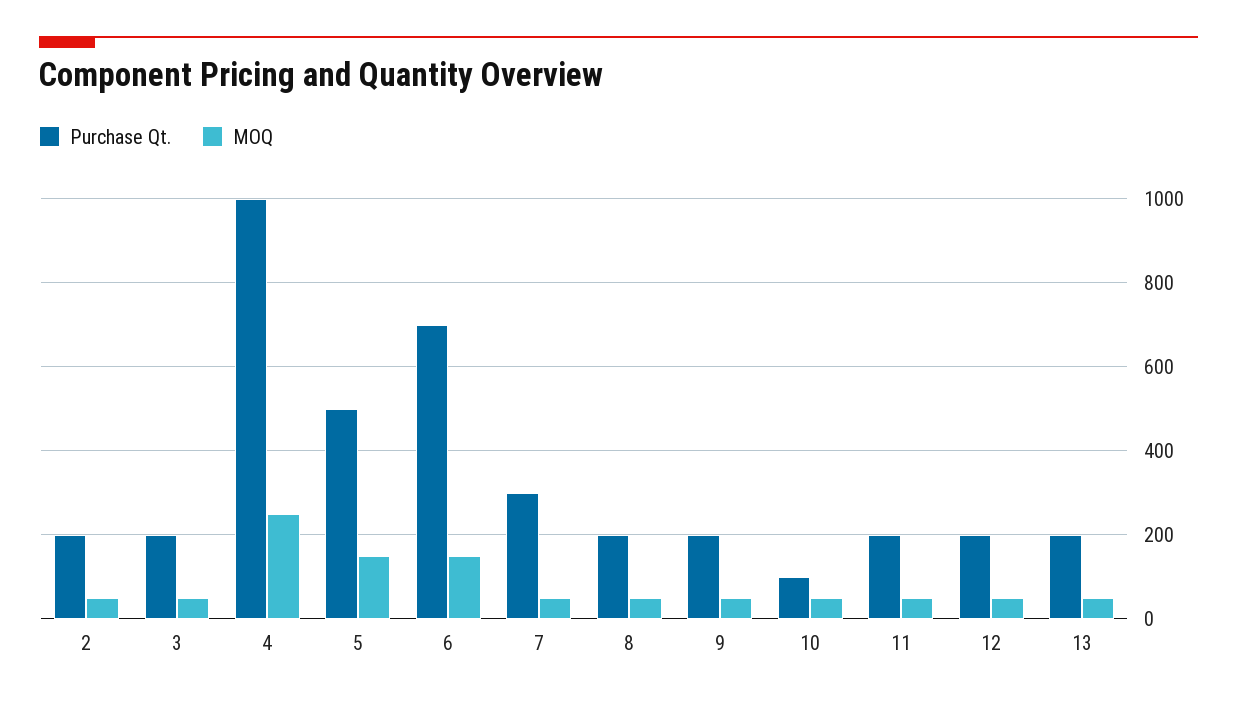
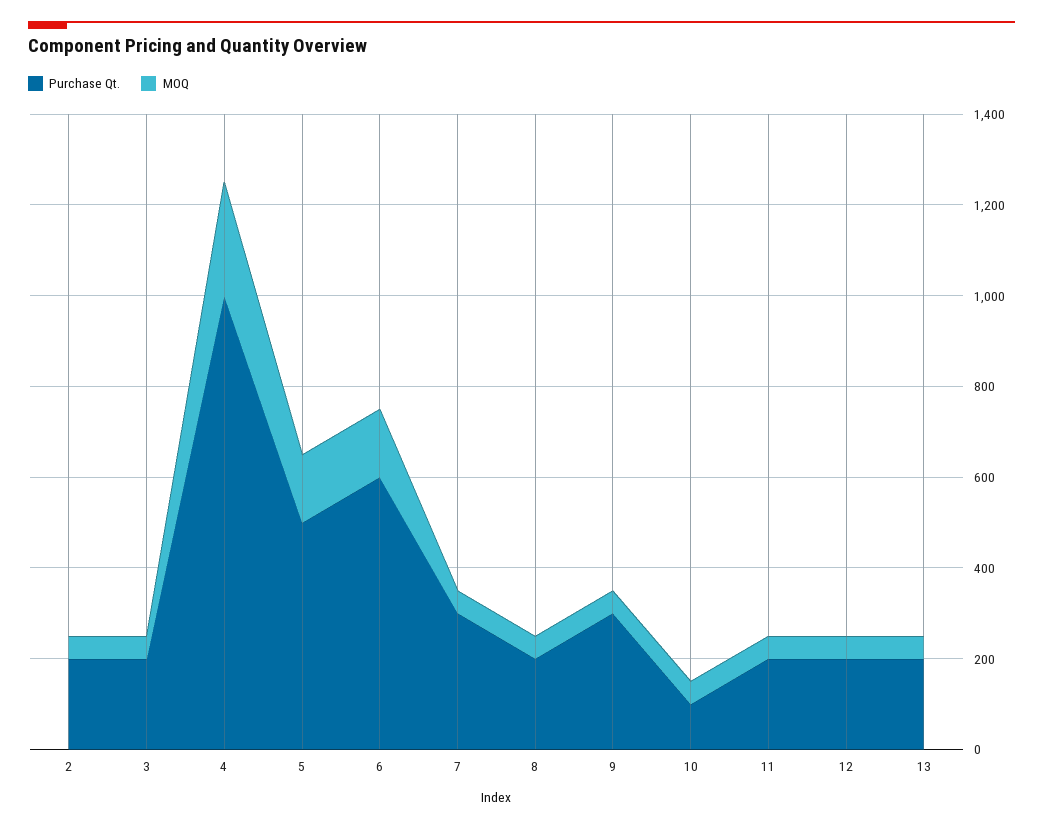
Purchase Qt., 6: 700 -> 600
Purchase Qt., 9: 200 -> 300

